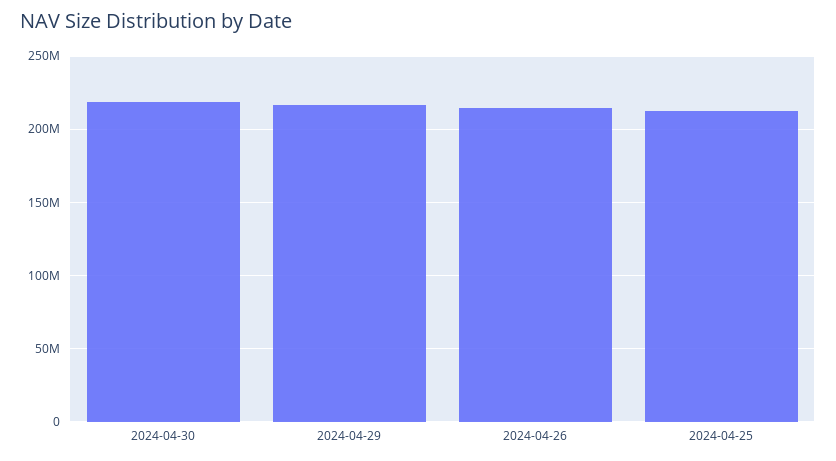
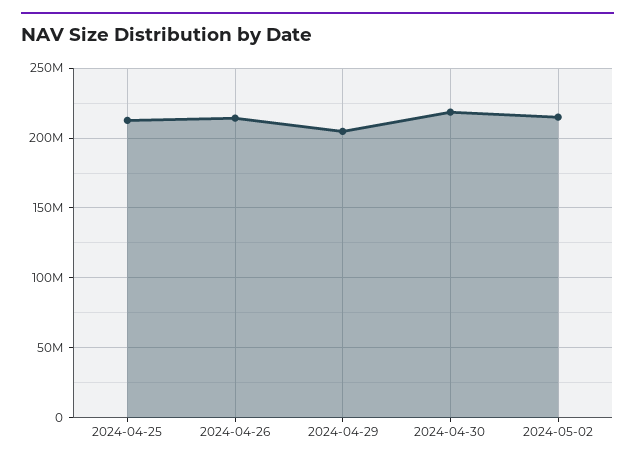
2024-04-29: 215000000 -> 205000000
2024-05-02: none -> 215000000

